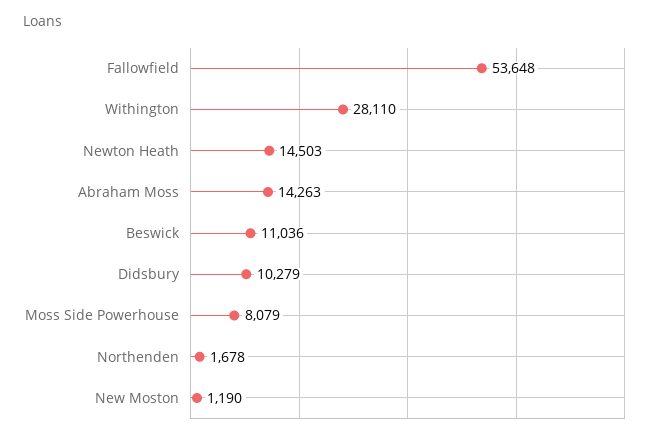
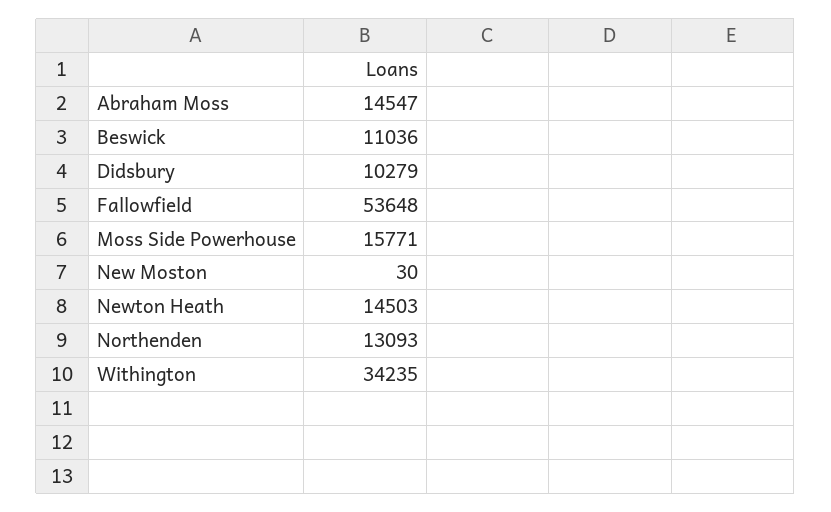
Withington: 28110 -> 34235
Abraham Moss: 14263 -> 14547
Moss Side Powerhouse: 8079 -> 15771
Northenden: 1678 -> 13093
New Moston: 1190 -> 30

